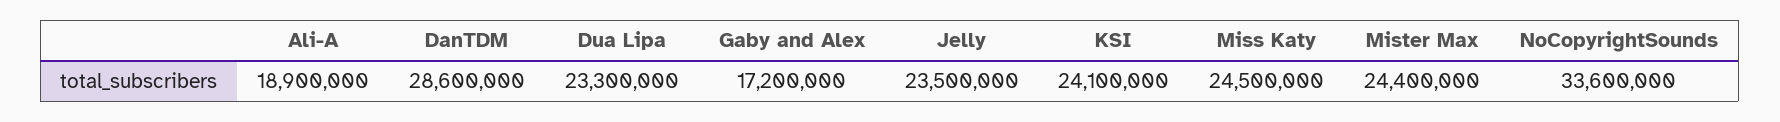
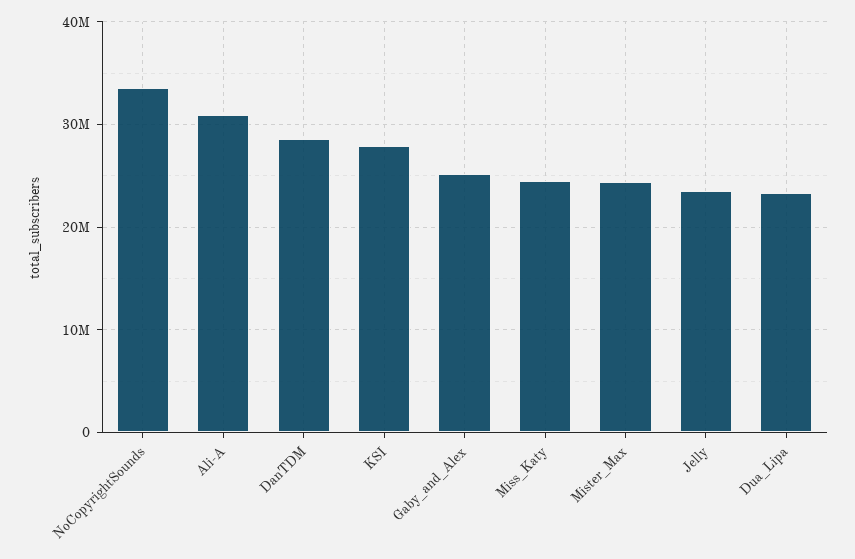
Ali-A: 18900000 -> 31000000
Gaby and Alex: 17200000 -> 25000000
KSI: 24100000 -> 28000000

